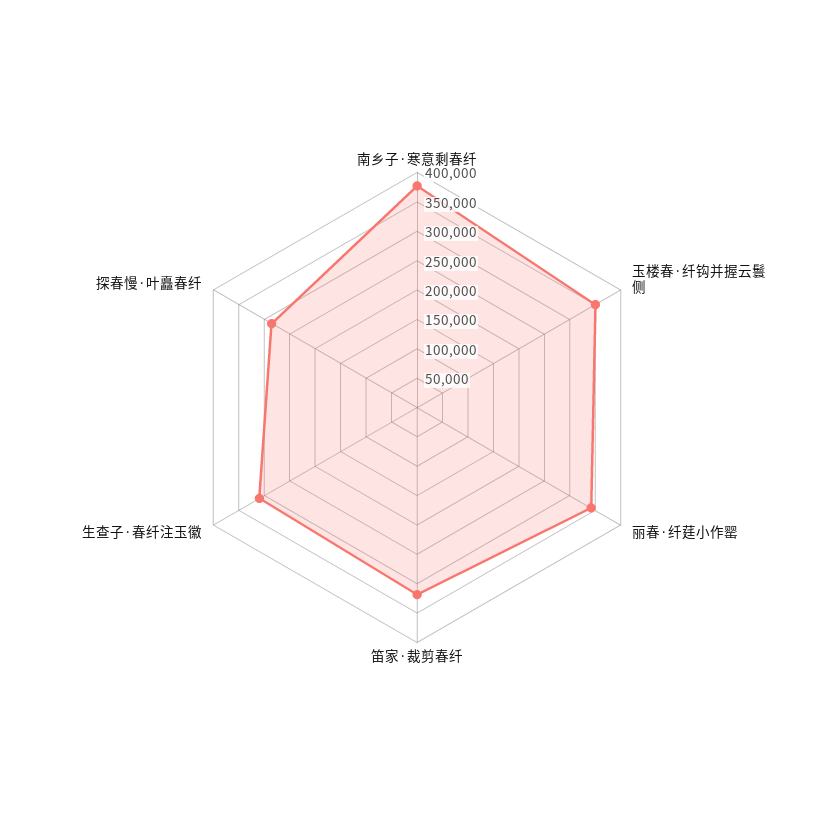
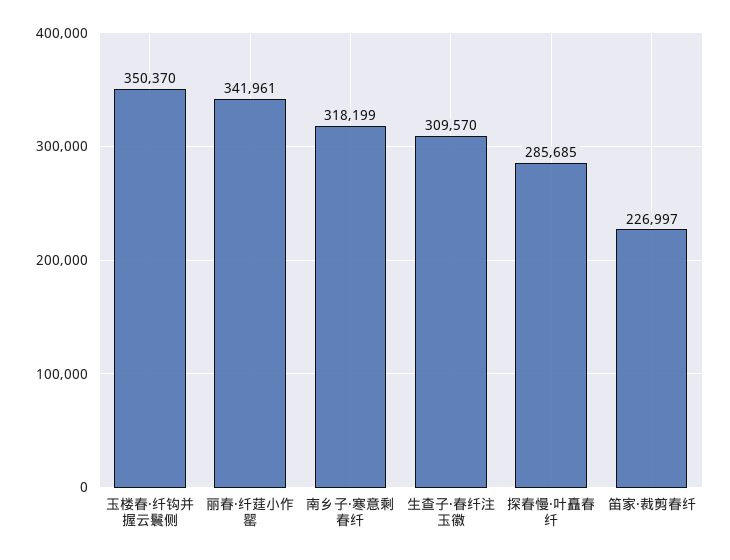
南乡子·寒意剩春纤: 375000 -> 318199
笛家·裁剪春纤: 325000 -> 226997

